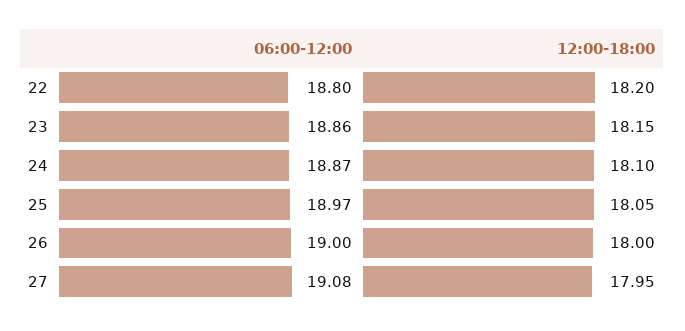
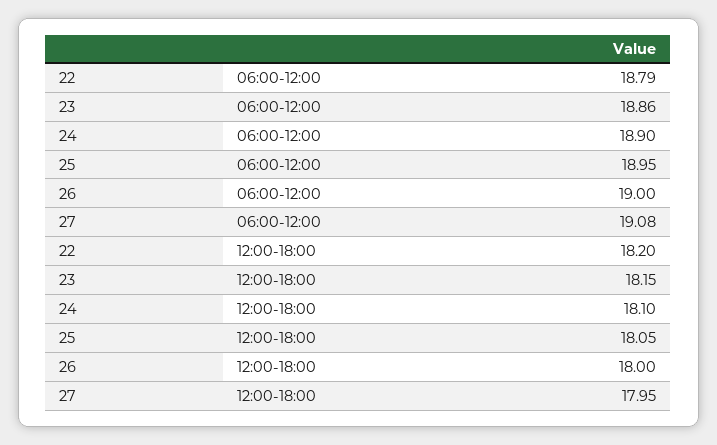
06:00-12:00, 22: 18.8 -> 18.79
06:00-12:00, 24: 18.87 -> 18.9
06:00-12:00, 25: 18.97 -> 18.95

